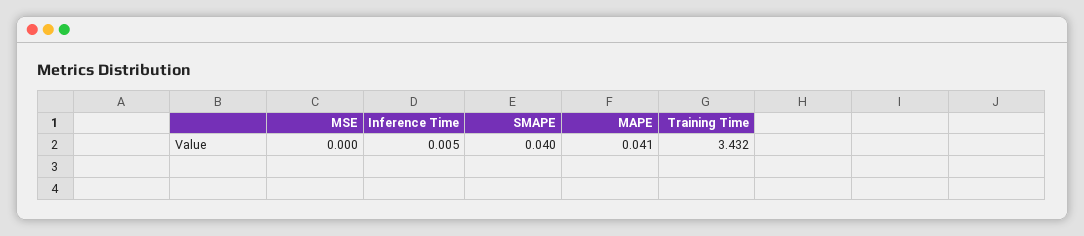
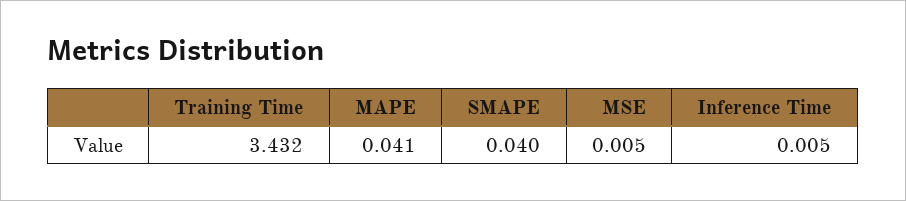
MSE: 0 -> 0.005

